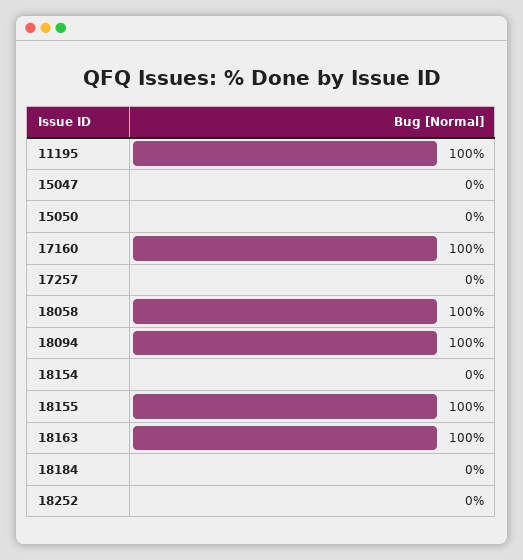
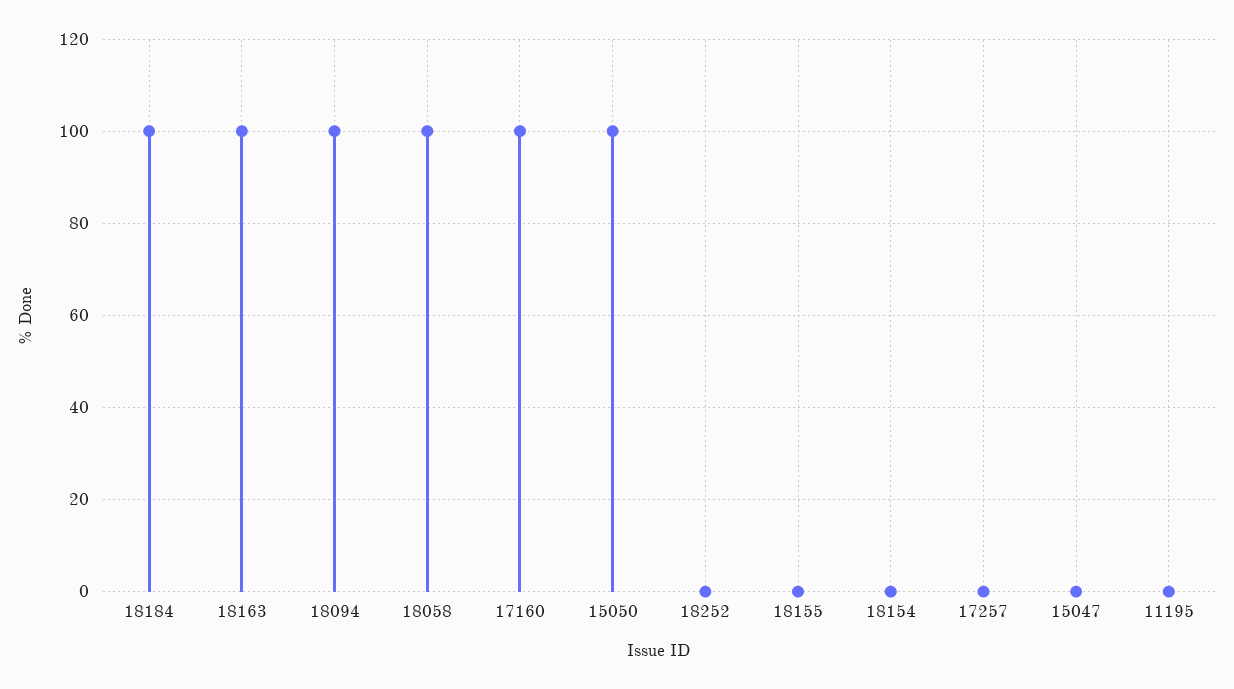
11195: 100 -> 0
15050: 0 -> 100
18155: 100 -> 0
18184: 0 -> 100

